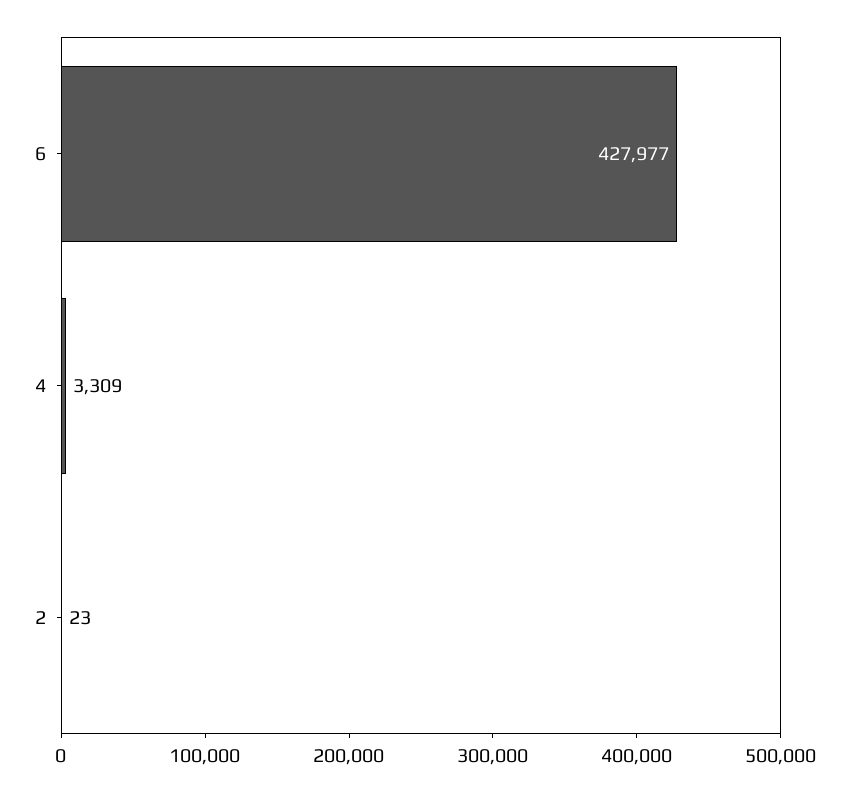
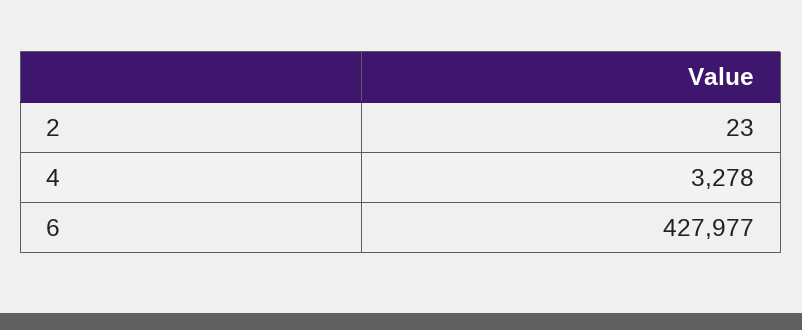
4: 3309 -> 3278

